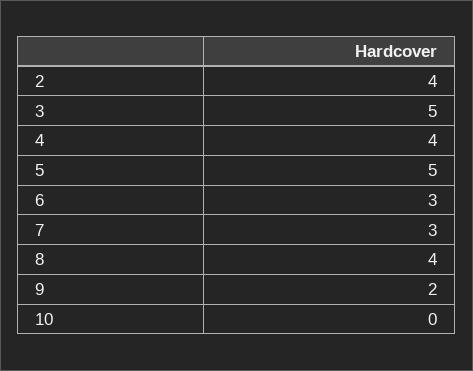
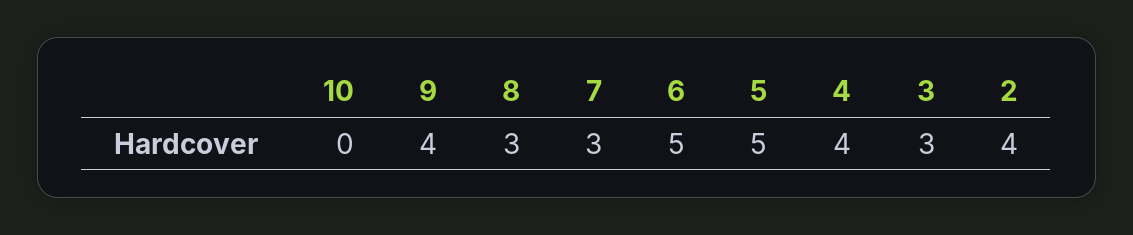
3: 5 -> 3
6: 3 -> 5
8: 4 -> 3
9: 2 -> 4

